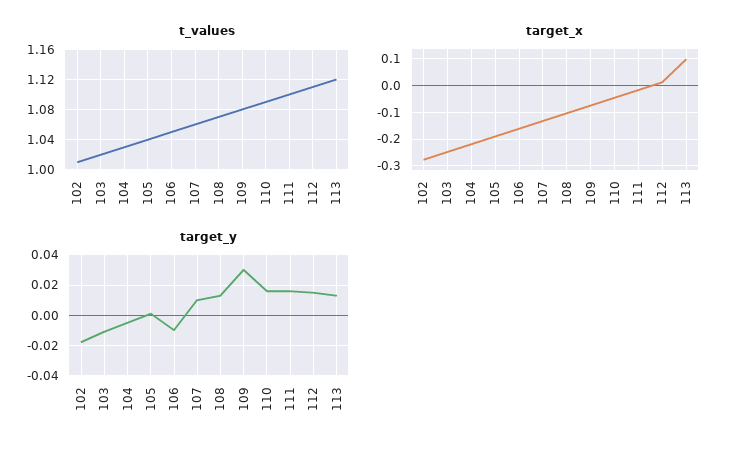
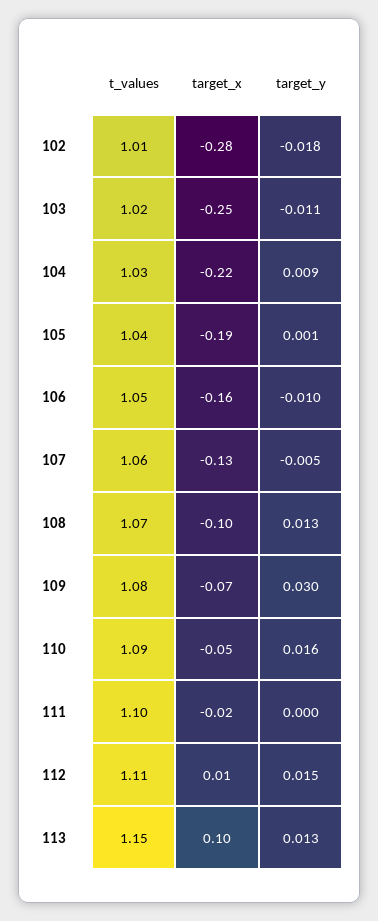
t_values, 113: 1.12 -> 1.15
target_y, 104: -0.005 -> 0.009
target_y, 107: 0.01 -> -0.005
target_y, 111: 0.015 -> 0

